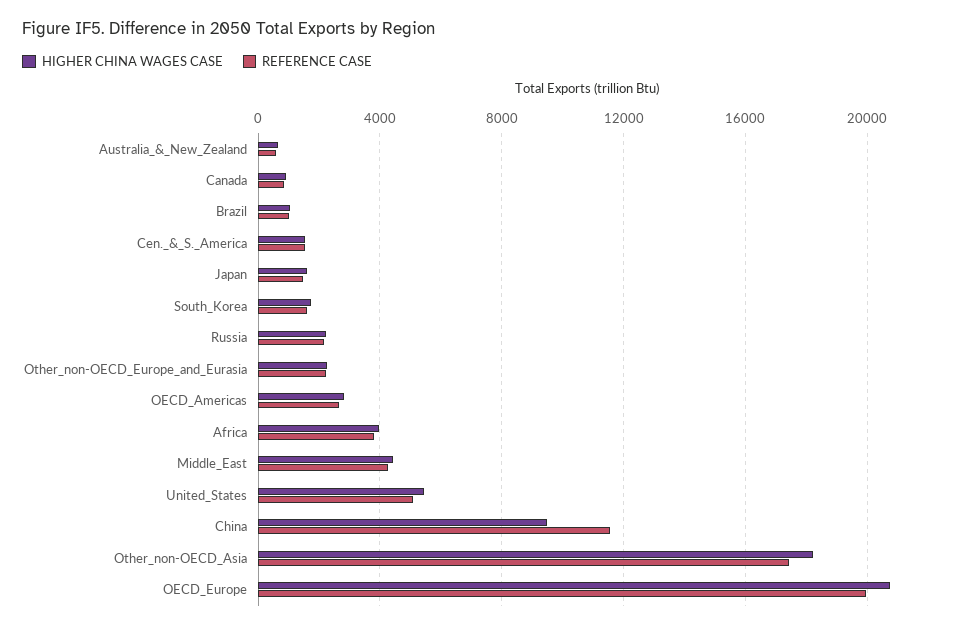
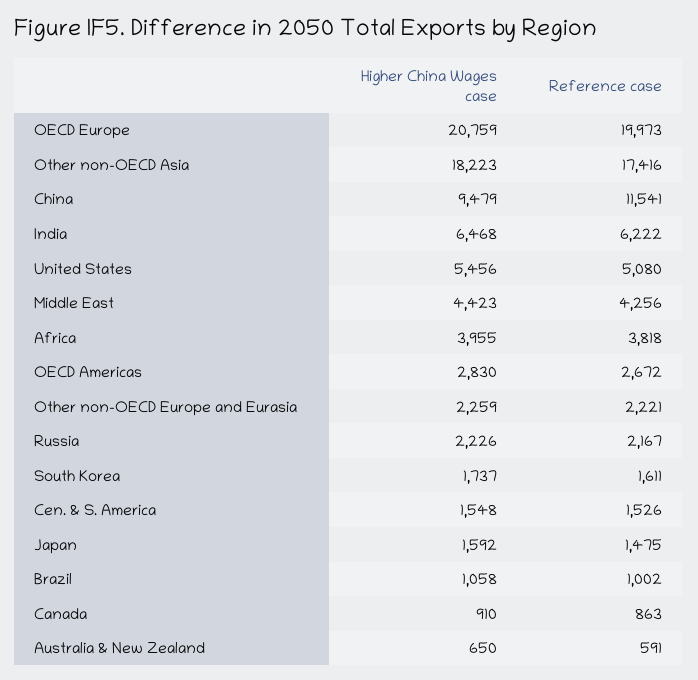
HIGHER CHINA WAGES CASE, India: none -> 6468
REFERENCE CASE, India: none -> 6222

